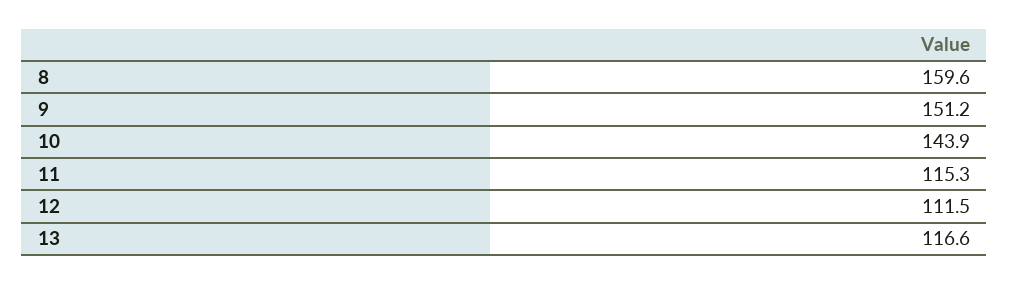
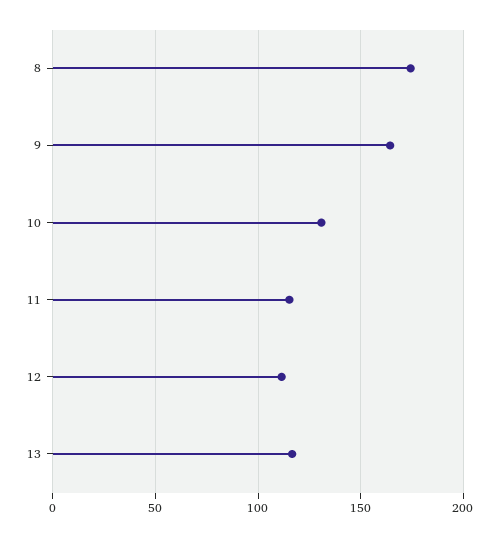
8: 159.6 -> 175
9: 151.2 -> 165
10: 143.9 -> 130

